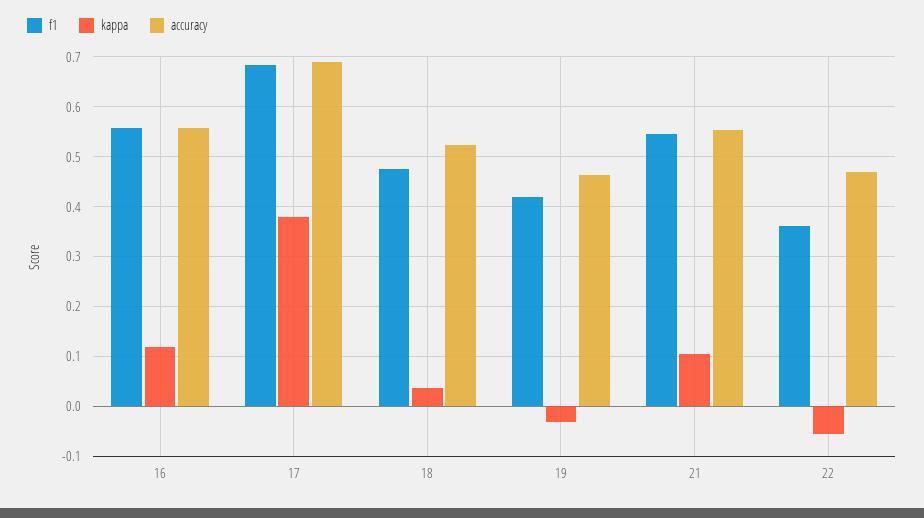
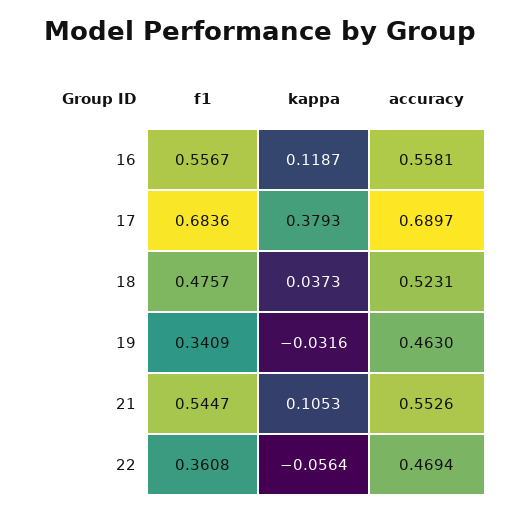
f1, 19: 0.42 -> 0.3409

